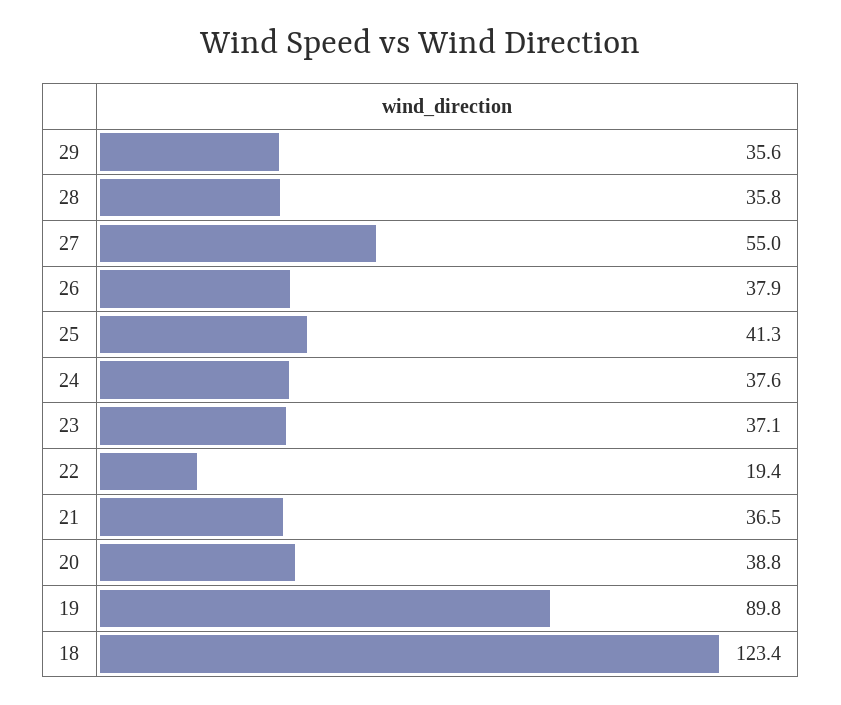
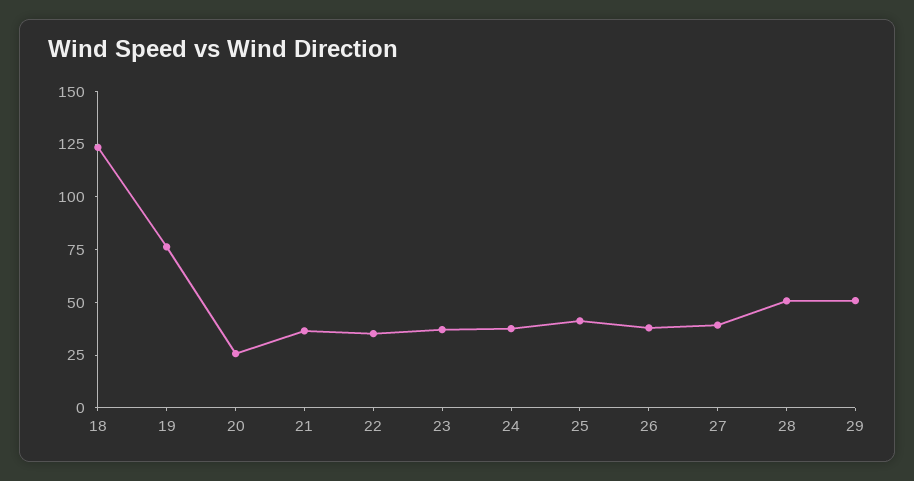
29: 35.6 -> 50
28: 35.8 -> 50
27: 55 -> 40
22: 19.4 -> 35
20: 38.8 -> 25
19: 89.8 -> 75

